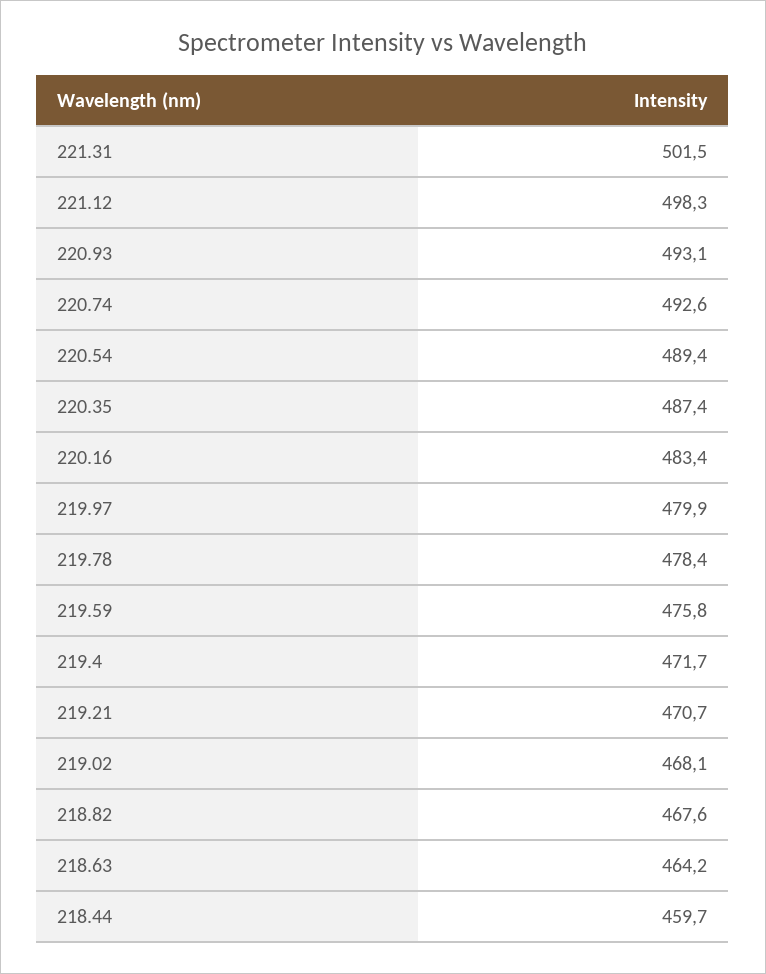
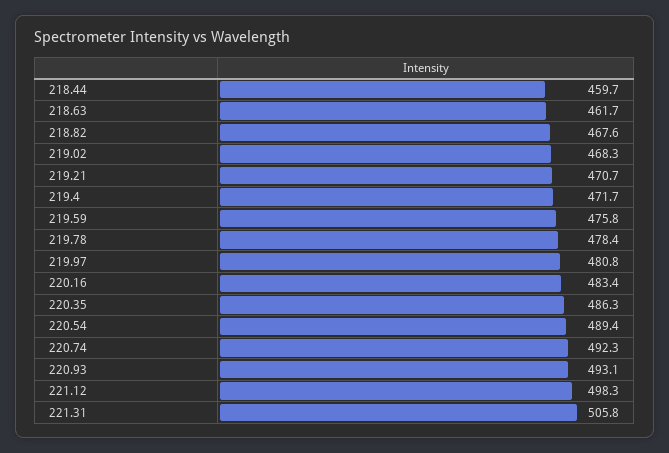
221.31: 501.5 -> 505.8
220.74: 492.6 -> 492.3
220.35: 487.4 -> 486.3
219.97: 479.9 -> 480.8
219.02: 468.1 -> 468.3
218.63: 464.2 -> 461.7

